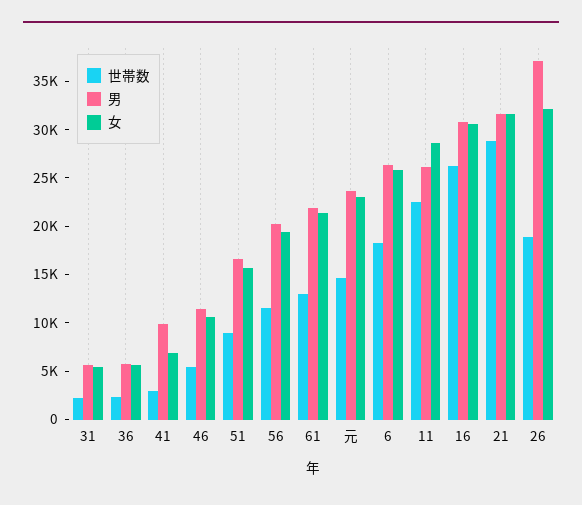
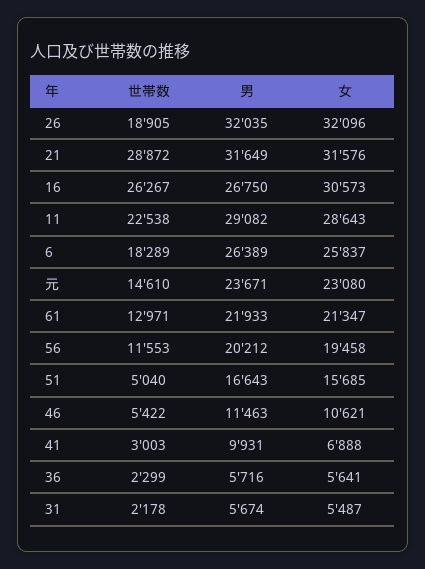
世帯数, 51: 9000 -> 5040
男, 11: 26000 -> 29082
男, 16: 31000 -> 26750
男, 26: 37000 -> 32035

